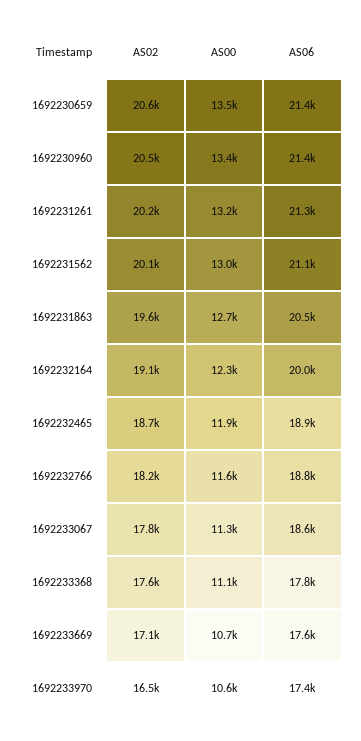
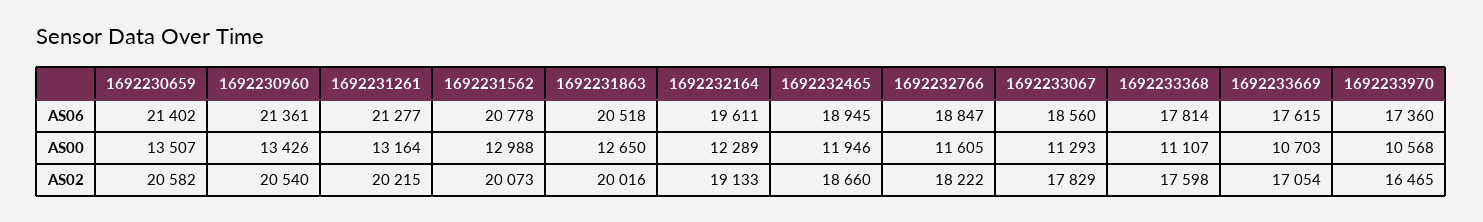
AS06, 1692231562: 21100 -> 20778
AS02, 1692231863: 19600 -> 20016
AS06, 1692232164: 20000 -> 19611

